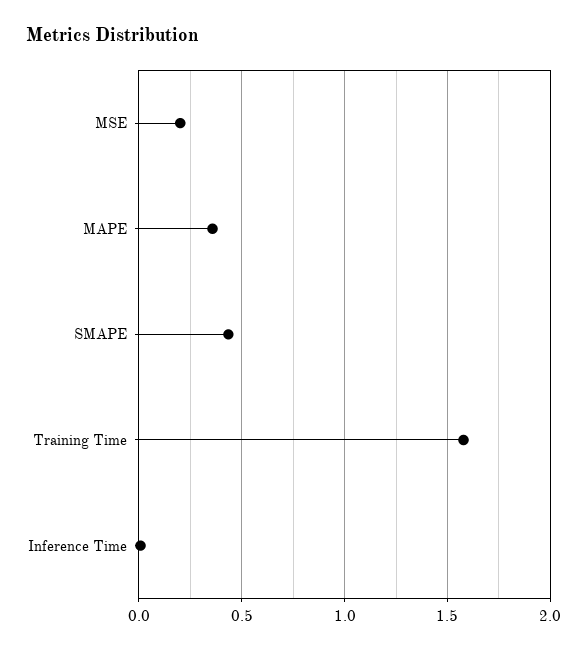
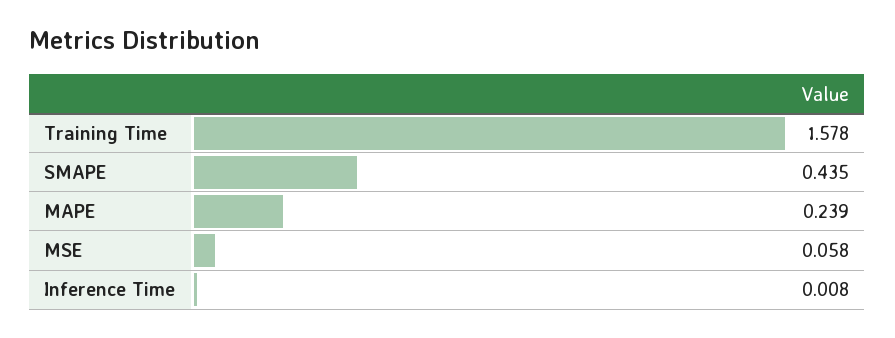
MSE: 0.2 -> 0.058
MAPE: 0.35 -> 0.239

